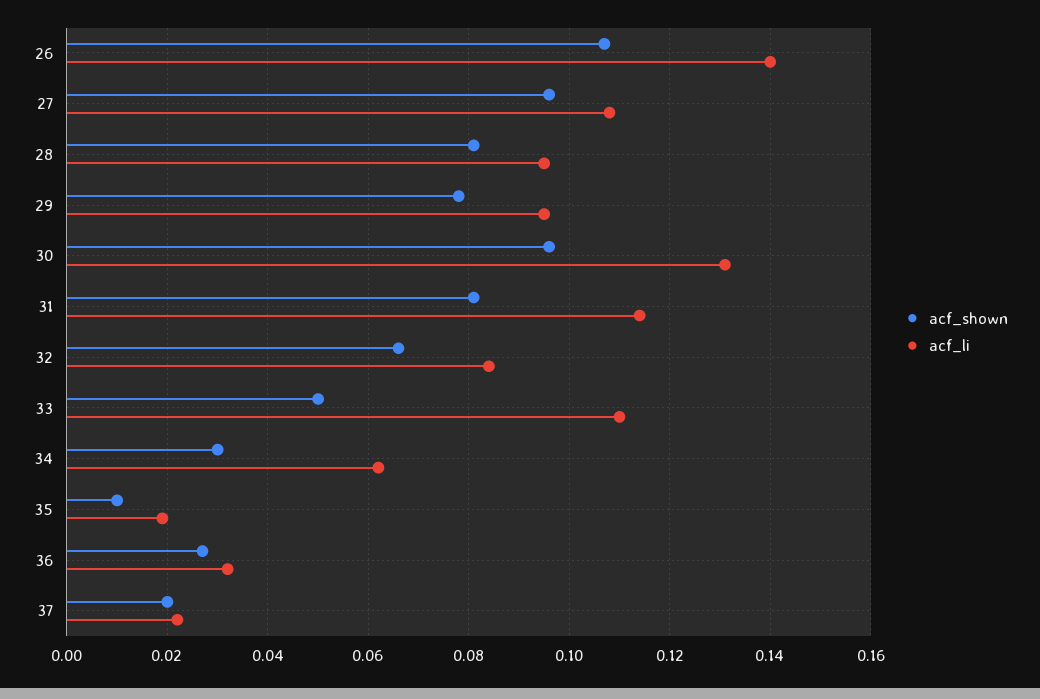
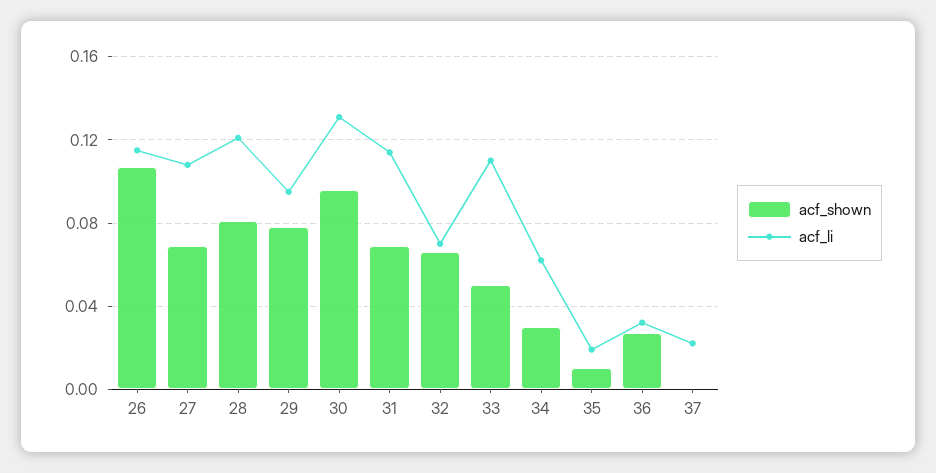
acf_li, 26: 0.14 -> 0.115
acf_shown, 27: 0.095 -> 0.07
acf_li, 28: 0.095 -> 0.12
acf_shown, 31: 0.08 -> 0.07
acf_li, 32: 0.085 -> 0.07
acf_shown, 37: 0.02 -> 0

